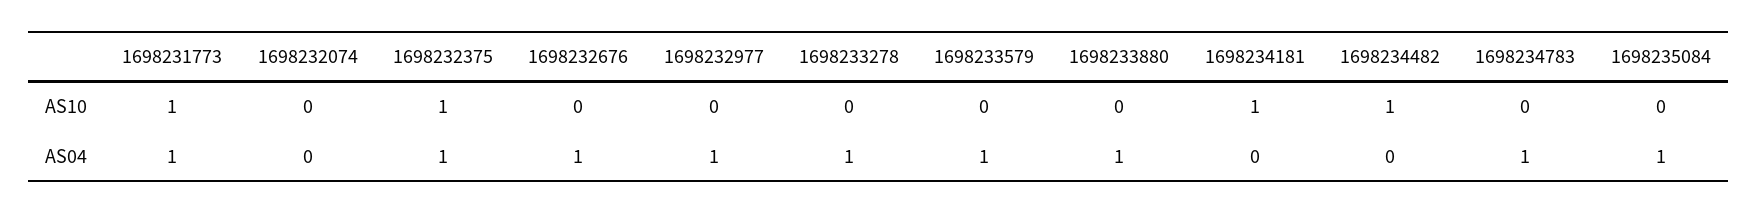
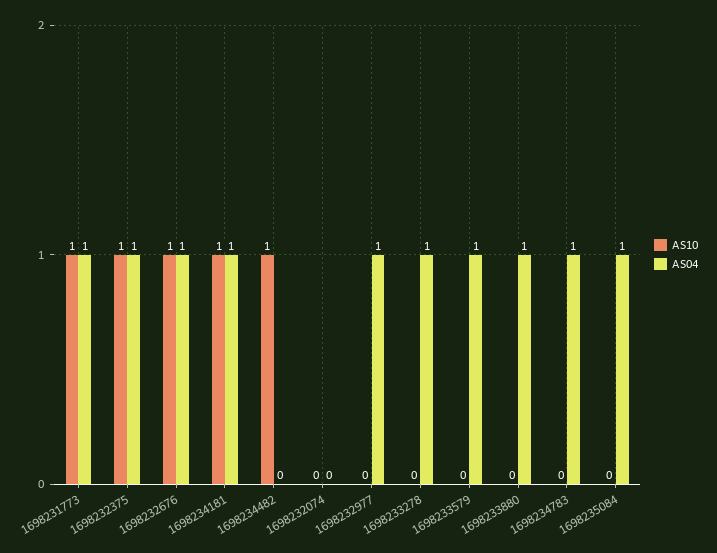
AS10, 1698232676: 0 -> 1
AS04, 1698234181: 0 -> 1

